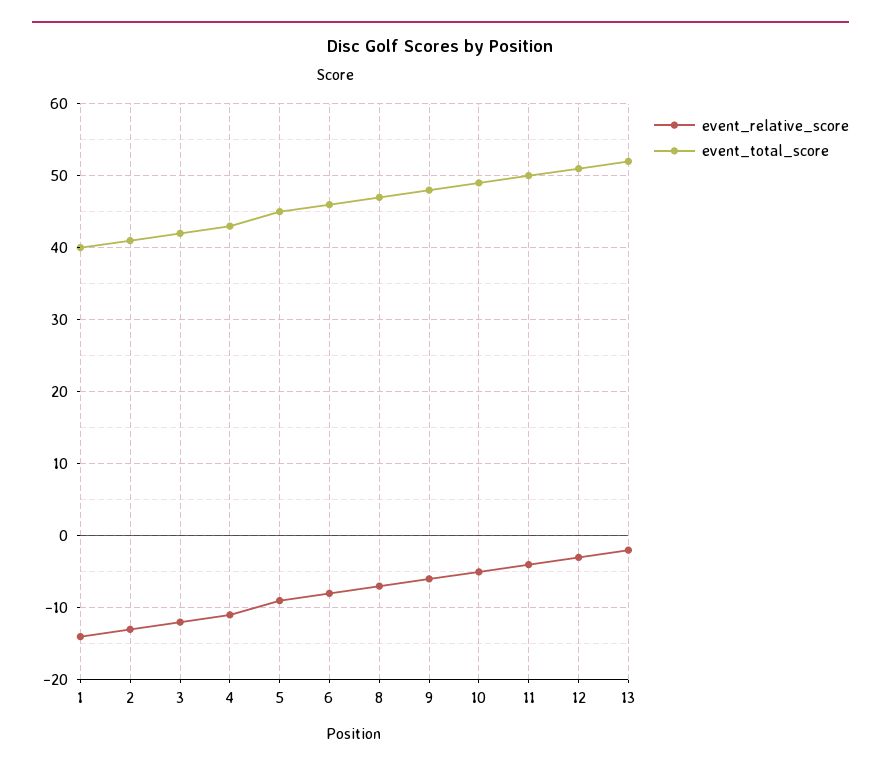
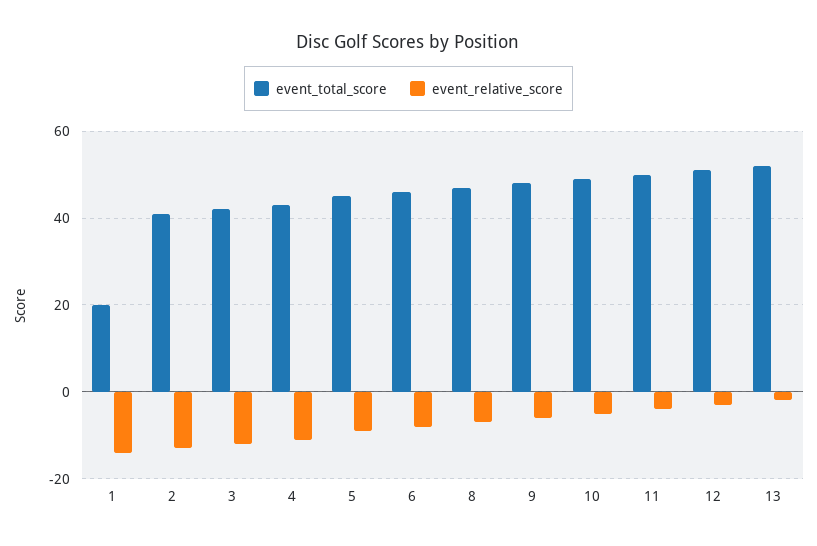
event_total_score, 1: 40 -> 20

